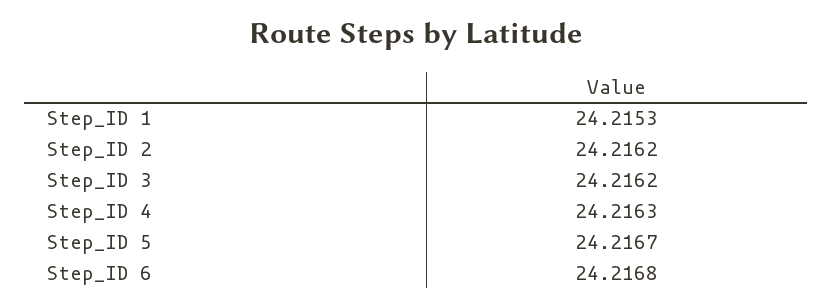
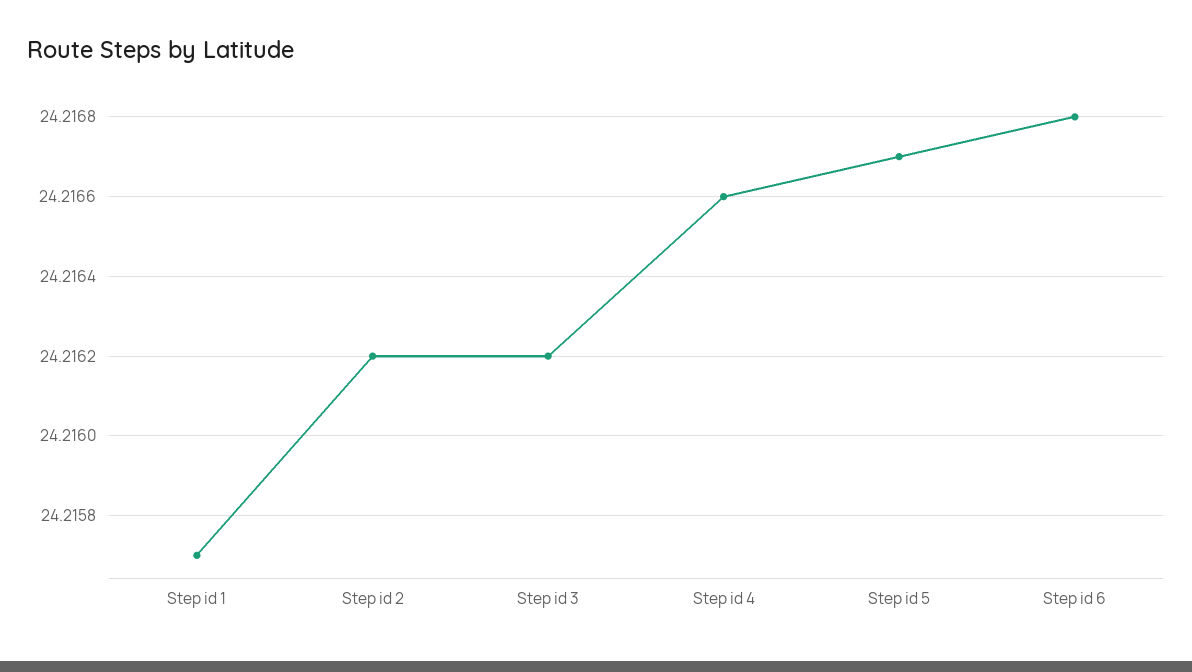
Step_ID 1: 24.2153 -> 24.2157
Step_ID 4: 24.2163 -> 24.2166

